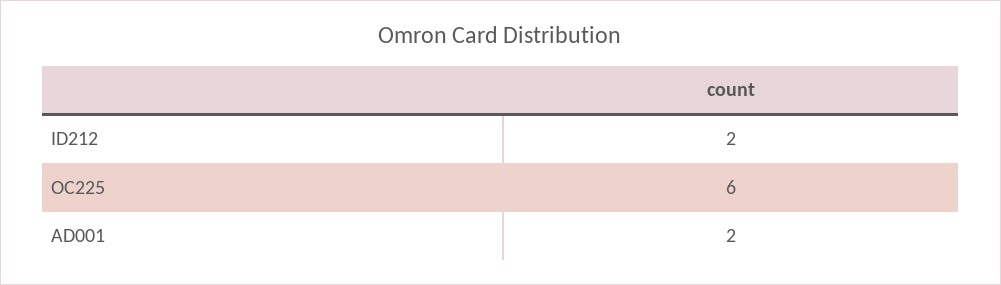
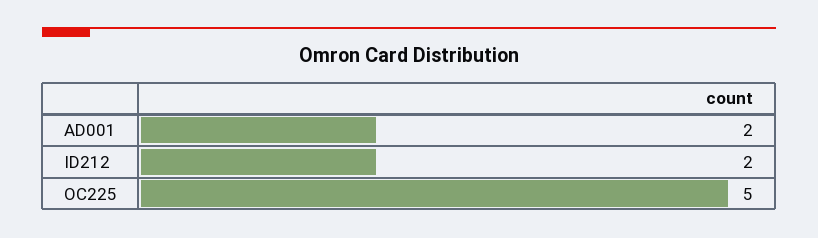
OC225: 6 -> 5

